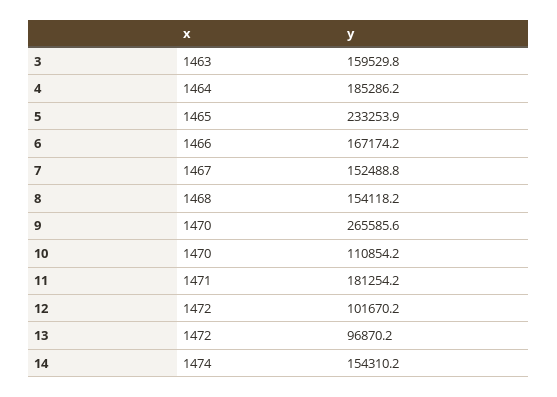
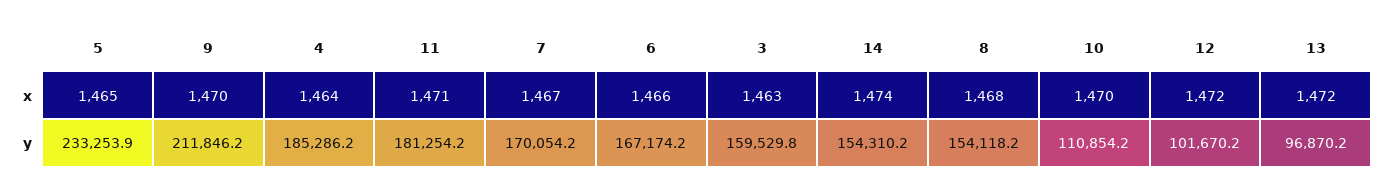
y, 7: 152488.8 -> 170054.2
y, 9: 265585.6 -> 211846.2

